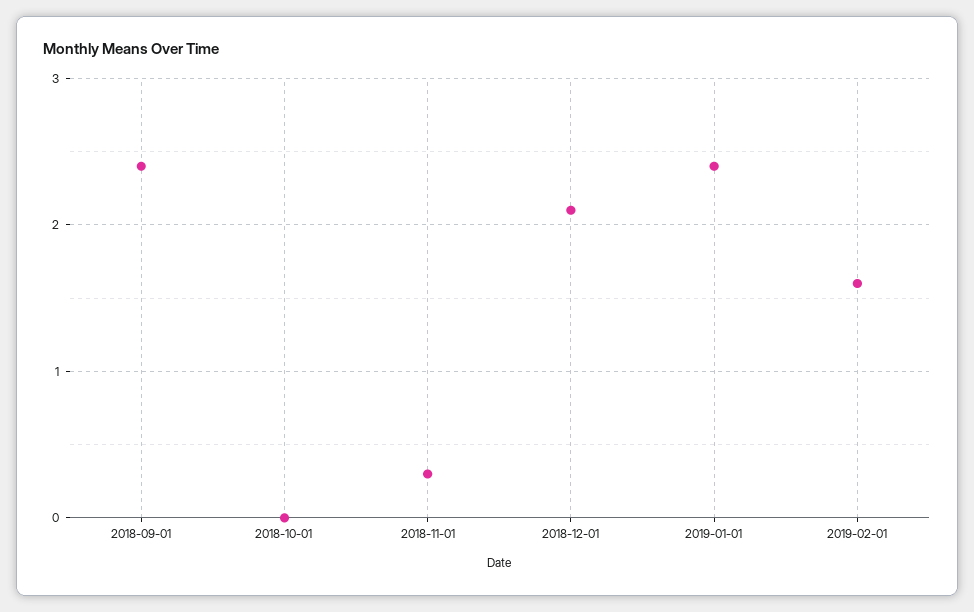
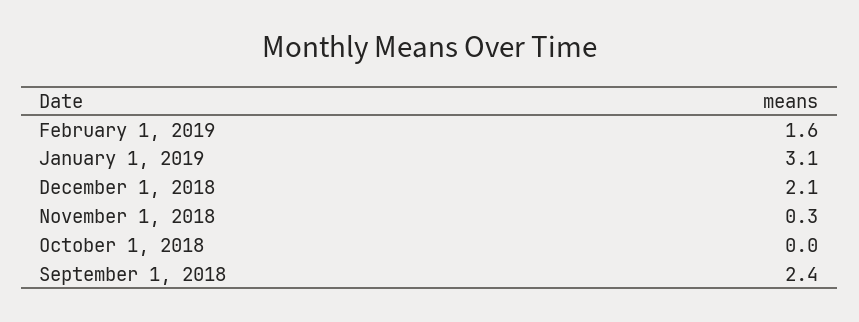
2019-01-01: 2.4 -> 3.1

